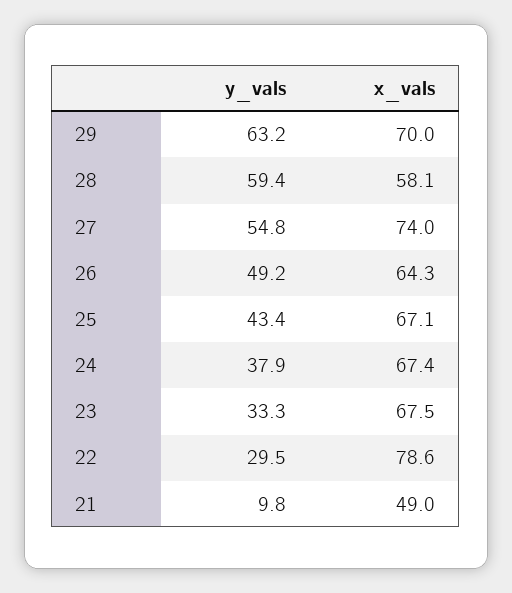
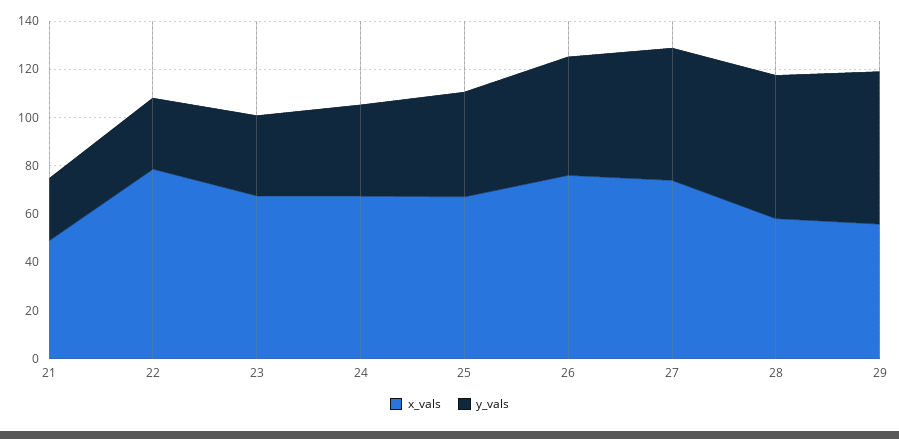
x_vals, 29: 70 -> 55
x_vals, 26: 64.3 -> 75
y_vals, 21: 9.8 -> 25

